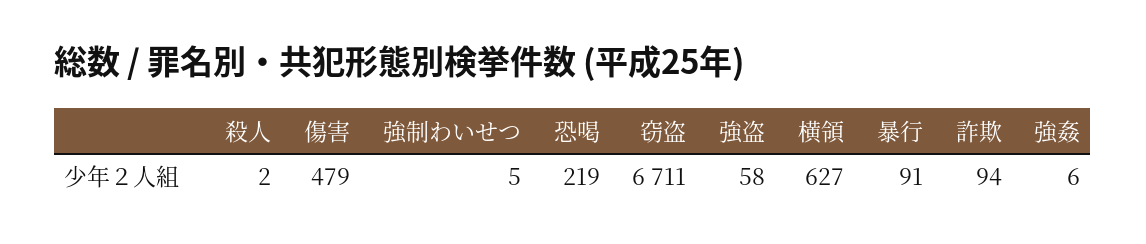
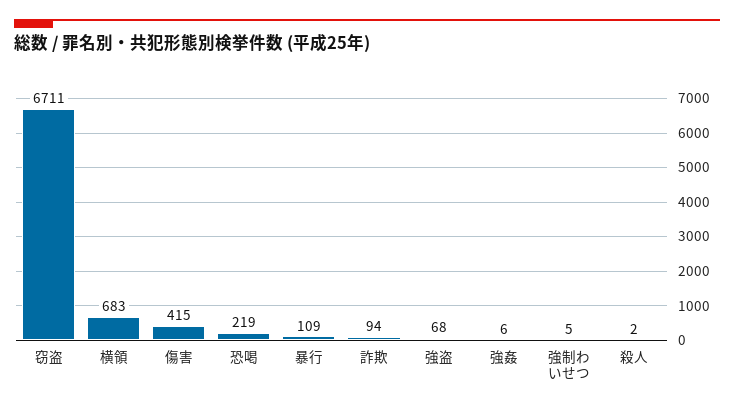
傷害: 479 -> 415
強盗: 58 -> 68
横領: 627 -> 683
暴行: 91 -> 109

